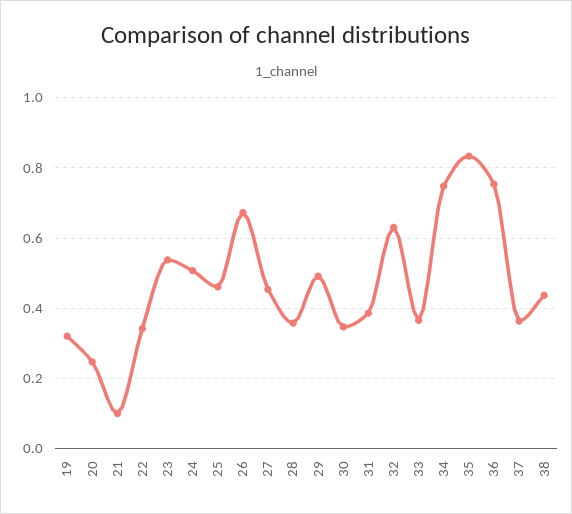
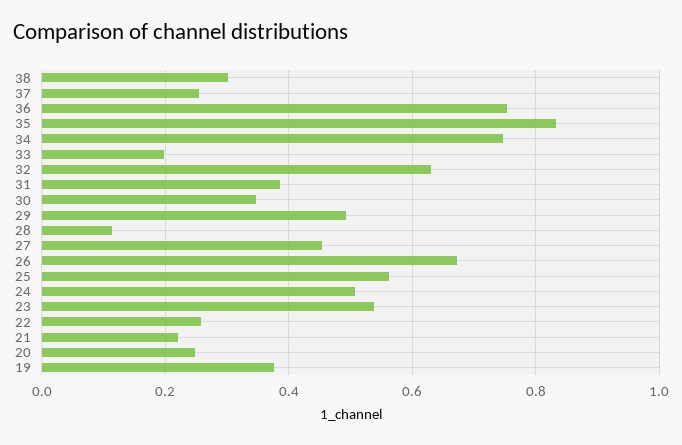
19: 0.32 -> 0.38
21: 0.1 -> 0.22
22: 0.34 -> 0.26
25: 0.46 -> 0.56
28: 0.36 -> 0.12
33: 0.36 -> 0.2
37: 0.36 -> 0.26
38: 0.44 -> 0.3

